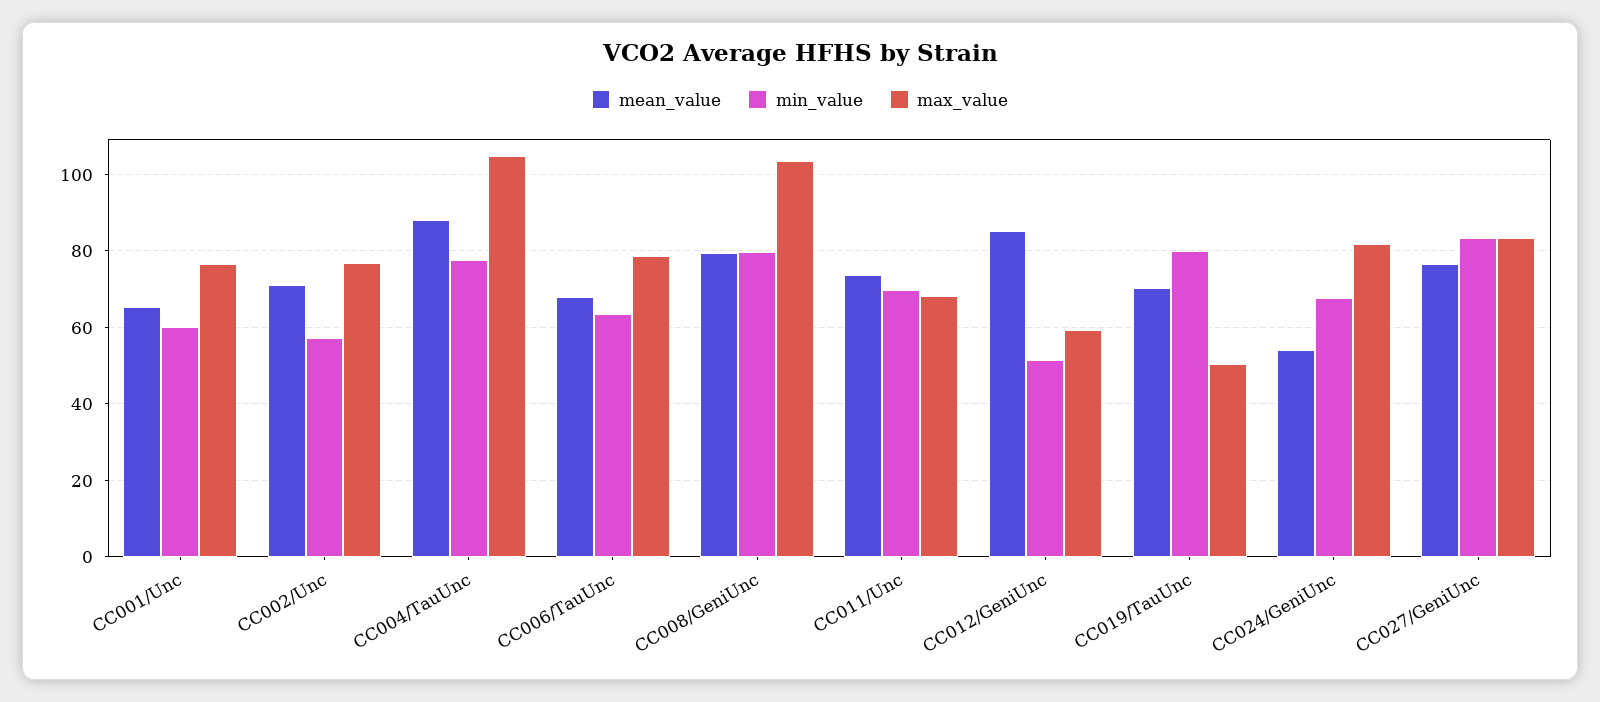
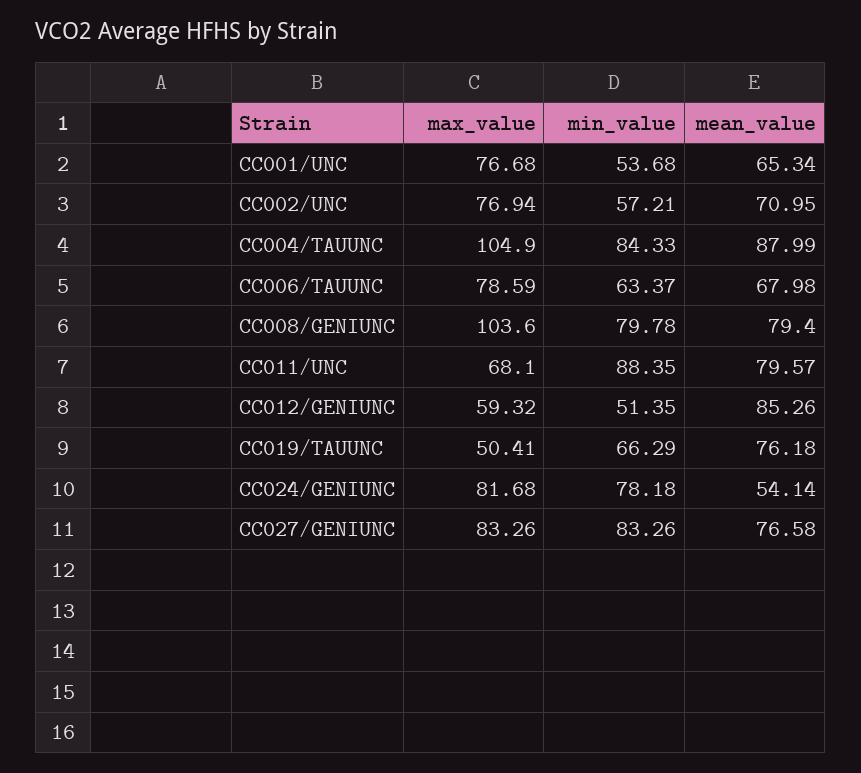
min_value, CC001/Unc: 60 -> 53.68
min_value, CC004/TauUnc: 78 -> 84.33
mean_value, CC011/Unc: 74 -> 79.57
min_value, CC011/Unc: 70 -> 88.35
mean_value, CC019/TauUnc: 70 -> 76.18
min_value, CC019/TauUnc: 80 -> 66.29
min_value, CC024/GeniUnc: 68 -> 78.18

